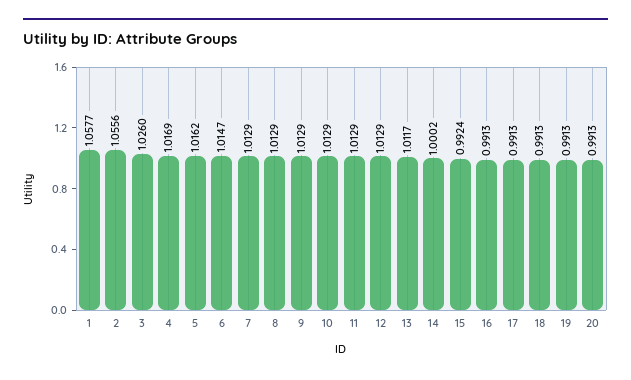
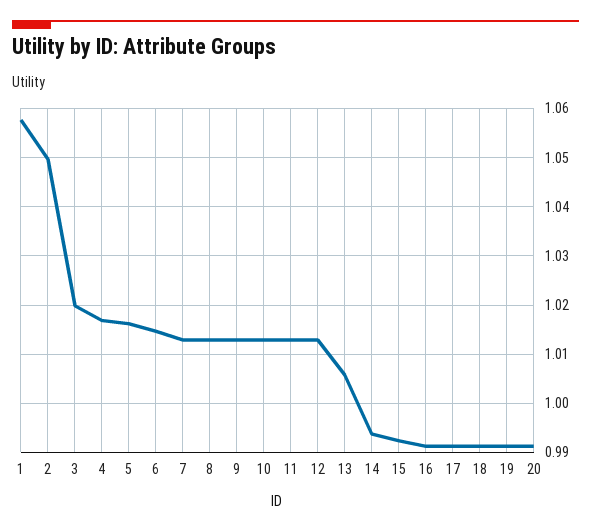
2: 1.0556 -> 1.05
3: 1.026 -> 1.02
13: 1.0117 -> 1.006
14: 1.0002 -> 0.994

